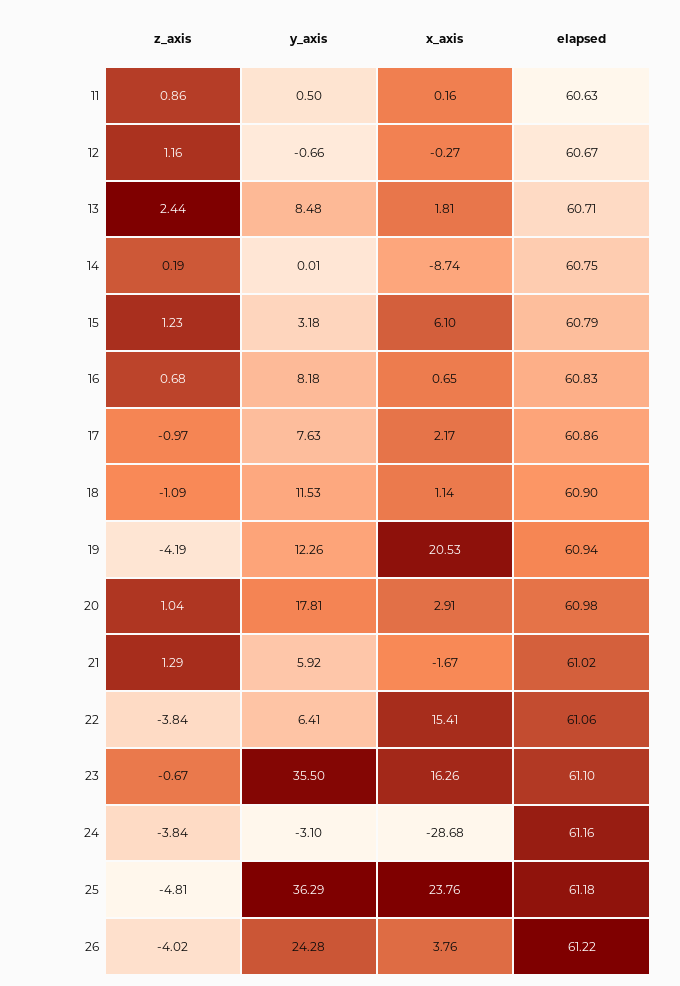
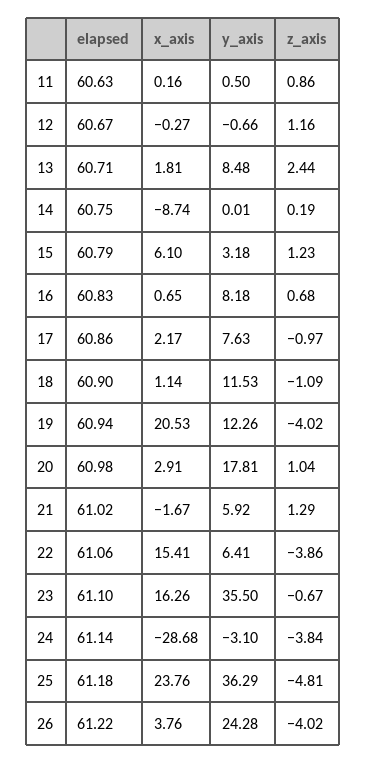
z_axis, 19: -4.19 -> -4.02
z_axis, 22: -3.84 -> -3.86
elapsed, 24: 61.16 -> 61.14

